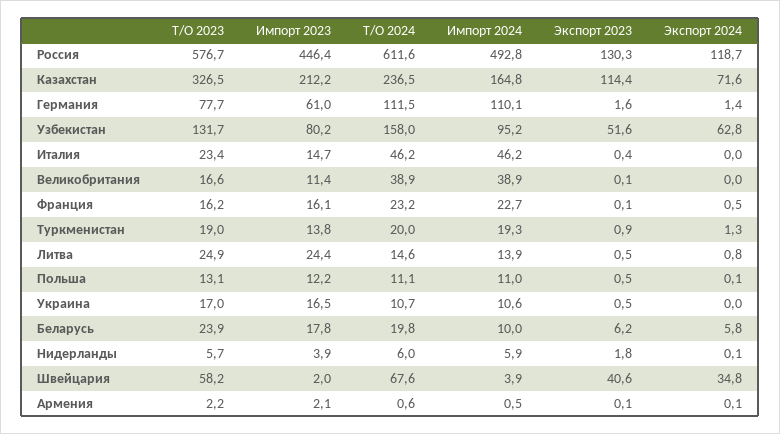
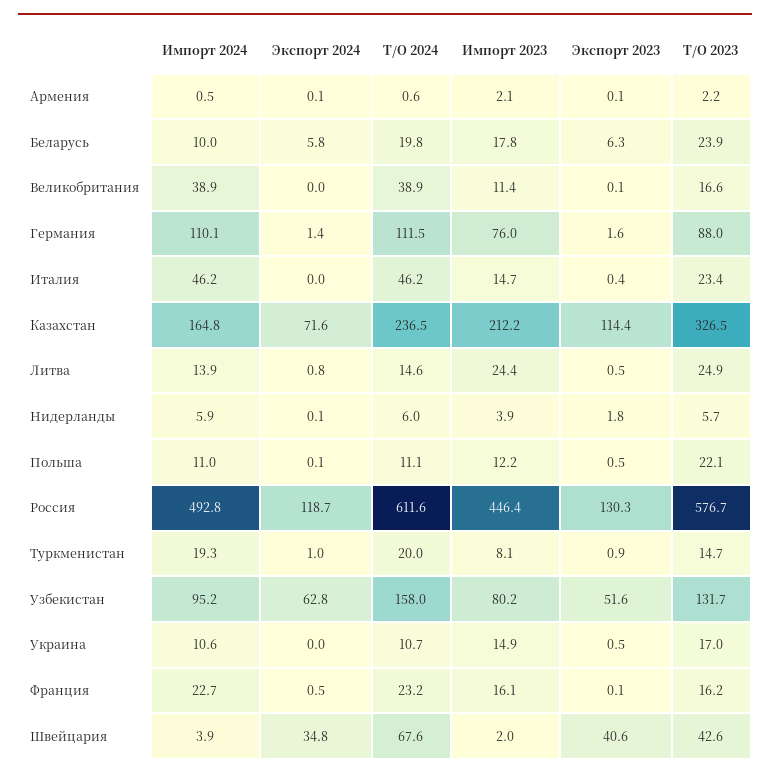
Т/О 2023, Германия: 77.7 -> 88
Импорт 2023, Германия: 61 -> 76
Т/О 2023, Туркменистан: 19 -> 14.7
Импорт 2023, Туркменистан: 13.8 -> 8.1
Экспорт 2024, Туркменистан: 1.3 -> 1
Т/О 2023, Польша: 13.1 -> 22.1
Импорт 2023, Украина: 16.5 -> 14.9
Экспорт 2023, Беларусь: 6.2 -> 6.3
Т/О 2023, Швейцария: 58.2 -> 42.6

